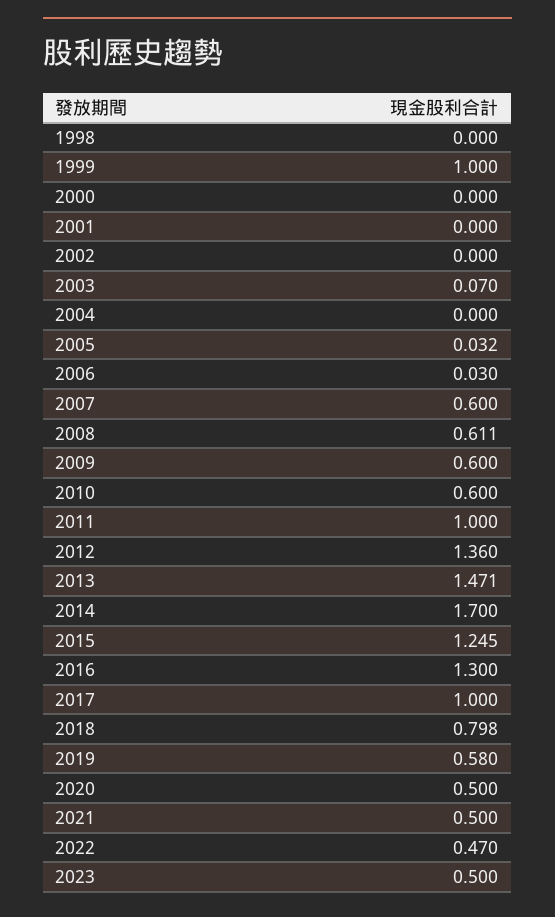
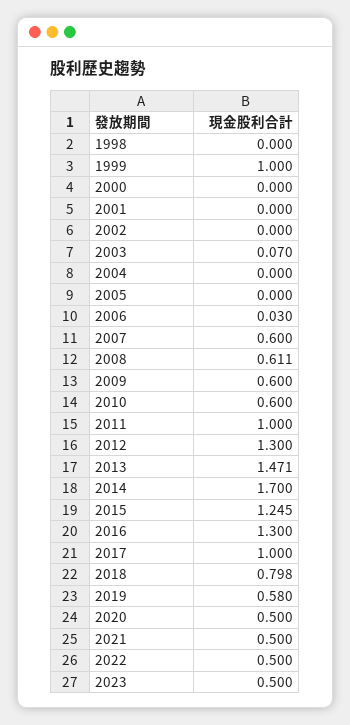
2005: 0.032 -> 0
2012: 1.36 -> 1.3
2022: 0.47 -> 0.5

